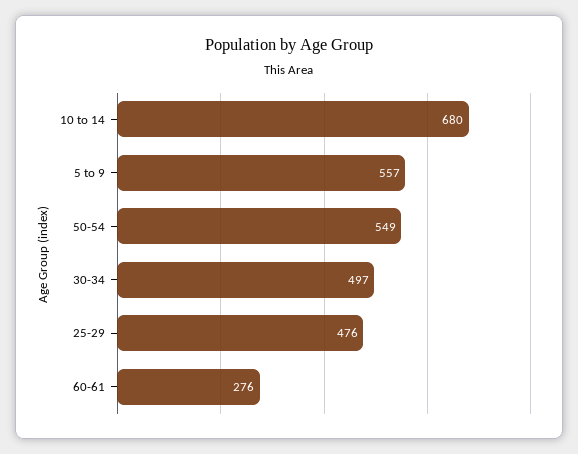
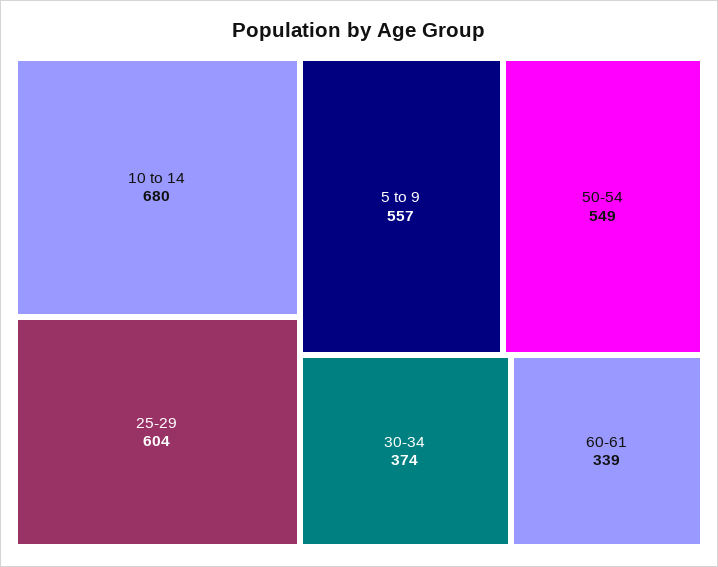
30-34: 497 -> 374
25-29: 476 -> 604
60-61: 276 -> 339

